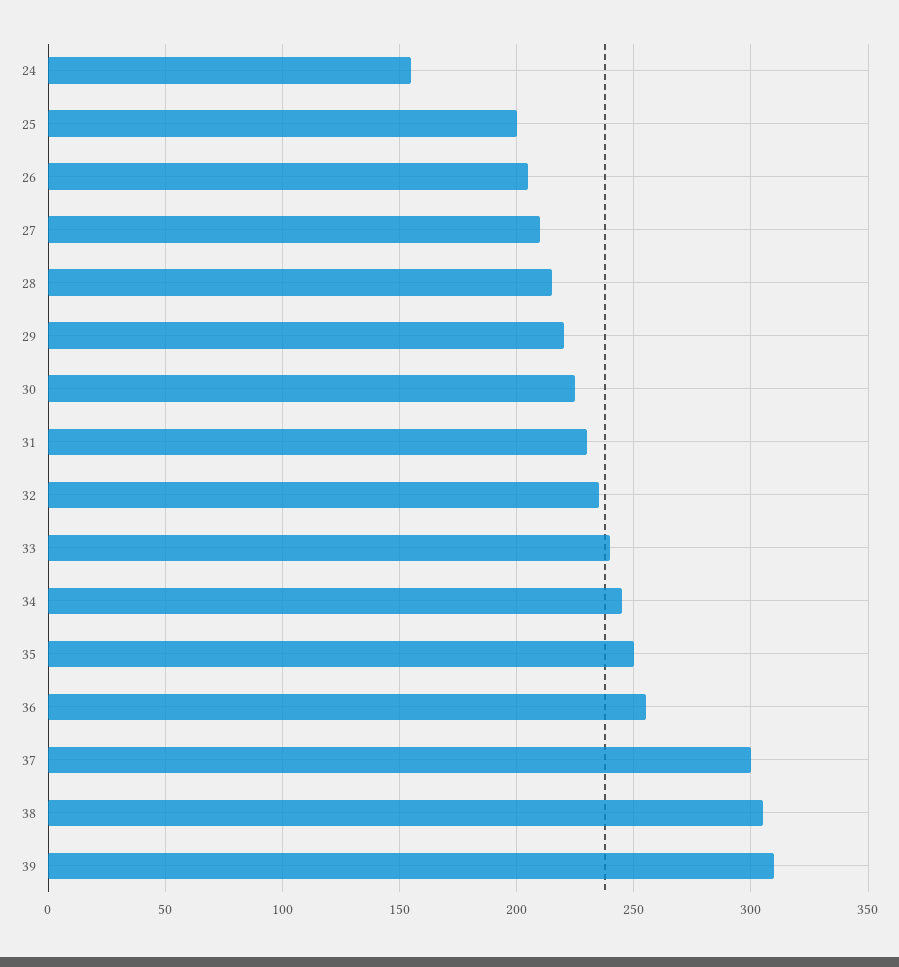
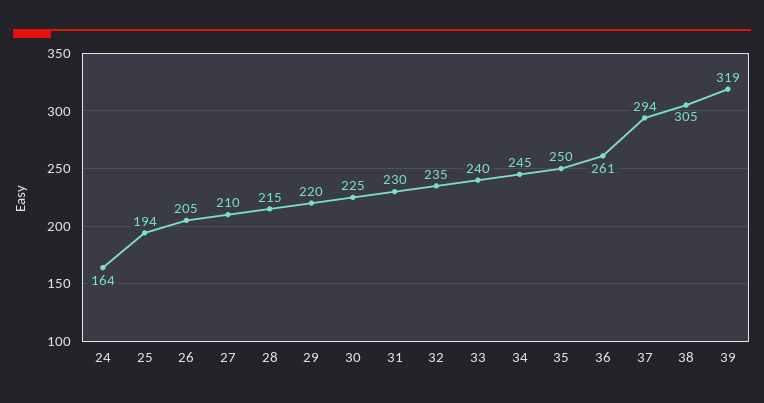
24: 155 -> 164
25: 200 -> 194
36: 255 -> 261
37: 300 -> 294
39: 310 -> 319

